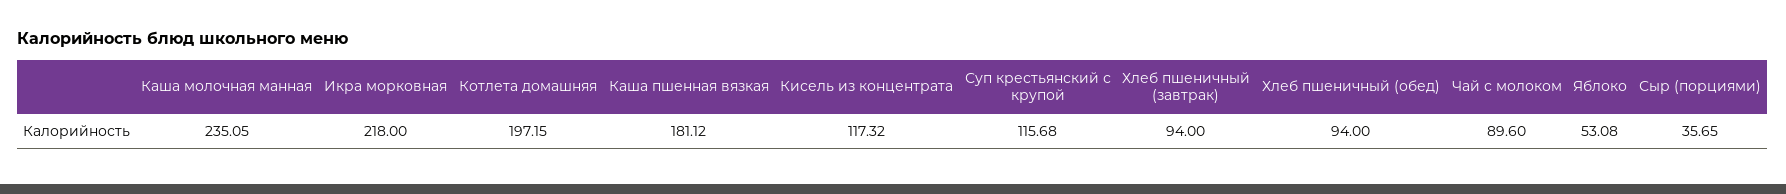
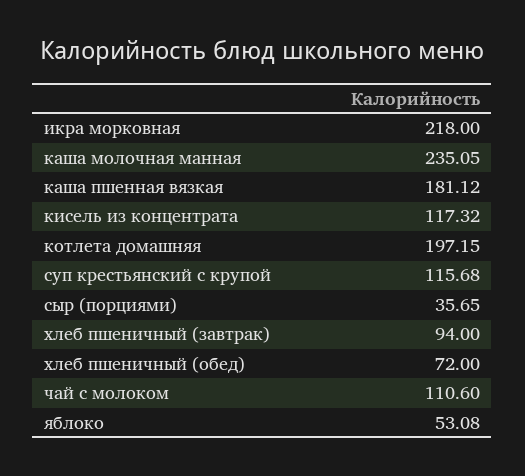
Хлеб пшеничный (обед): 94 -> 72
Чай с молоком: 89.6 -> 110.6

